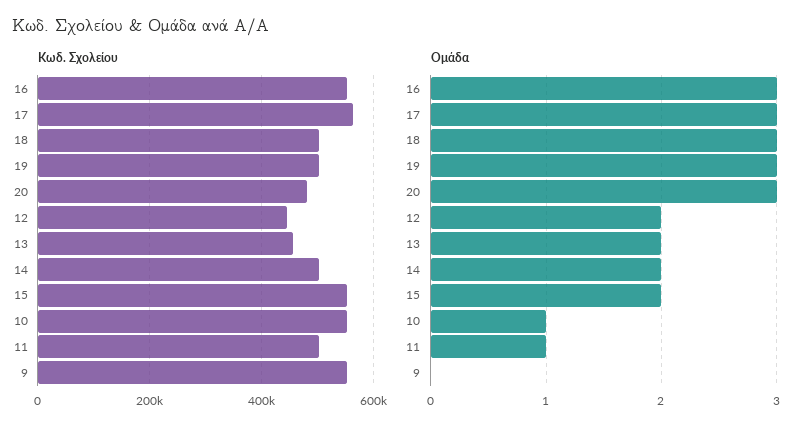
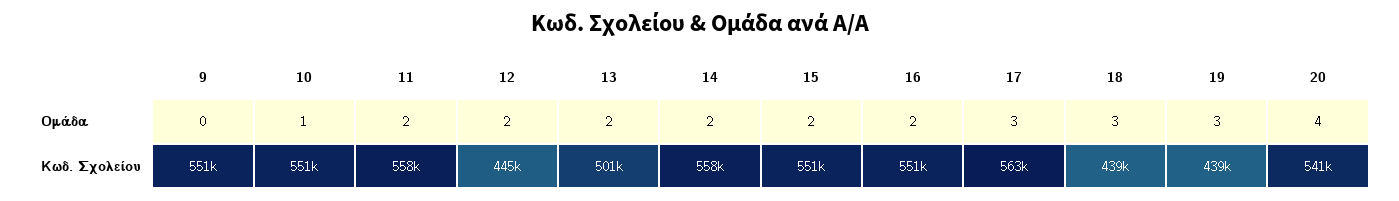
Κωδ. Σχολείου, 18: 500000 -> 439000
Κωδ. Σχολείου, 19: 500000 -> 439000
Κωδ. Σχολείου, 20: 480000 -> 541000
Κωδ. Σχολείου, 13: 460000 -> 501000
Κωδ. Σχολείου, 14: 500000 -> 558000
Κωδ. Σχολείου, 11: 500000 -> 558000
Ομάδα, 16: 3 -> 2
Ομάδα, 20: 3 -> 4
Ομάδα, 11: 1 -> 2

